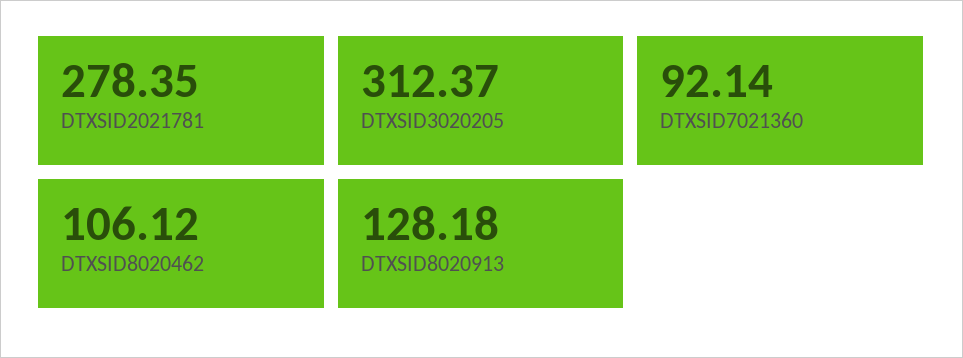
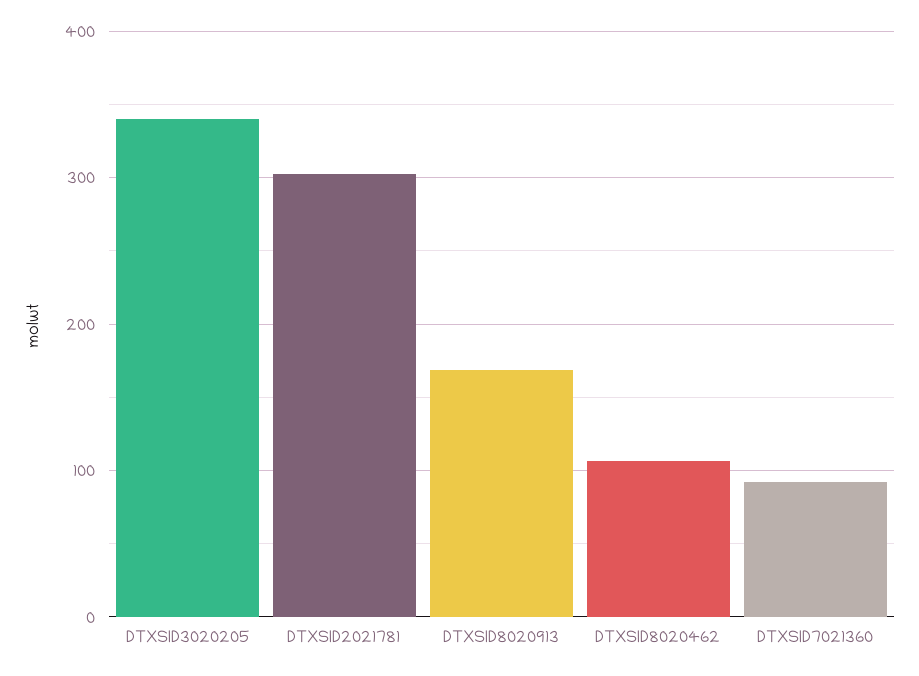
DTXSID2021781: 278.35 -> 300
DTXSID3020205: 312.37 -> 340
DTXSID8020913: 128.18 -> 170

